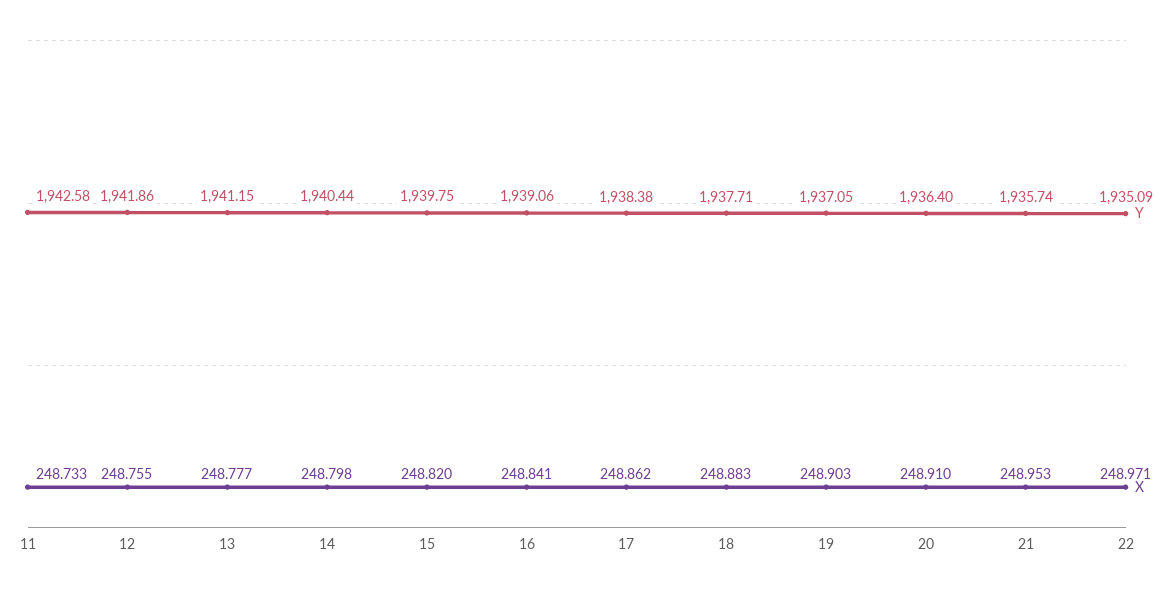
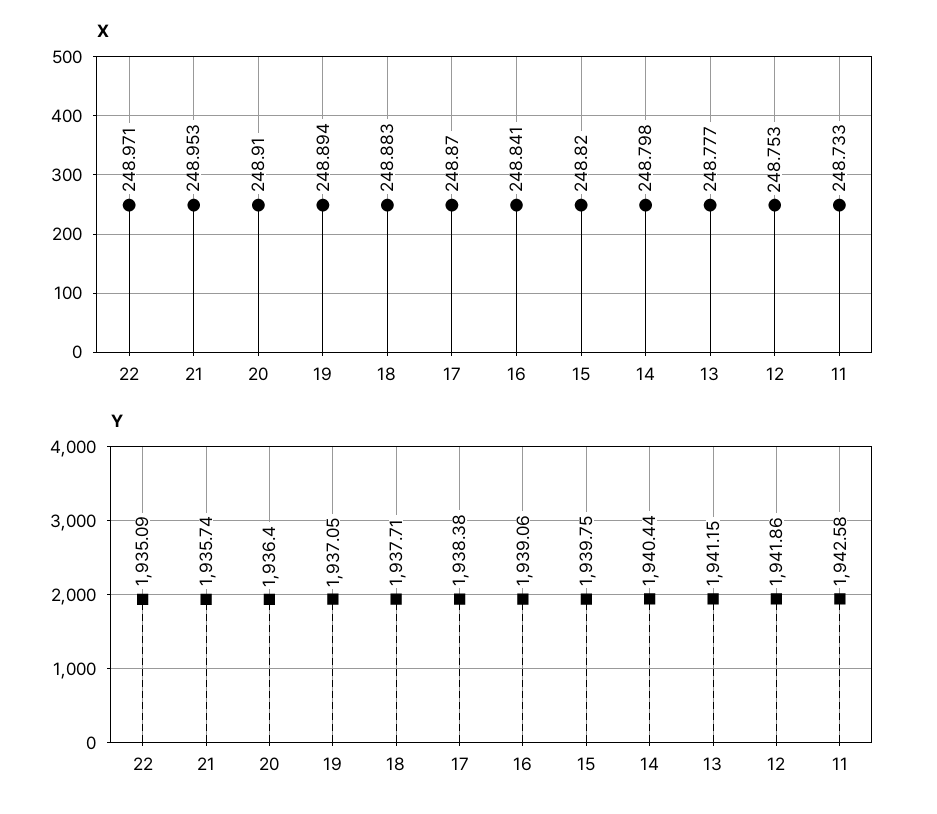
X, 12: 248.755 -> 248.753
X, 17: 248.862 -> 248.87
X, 19: 248.903 -> 248.894

